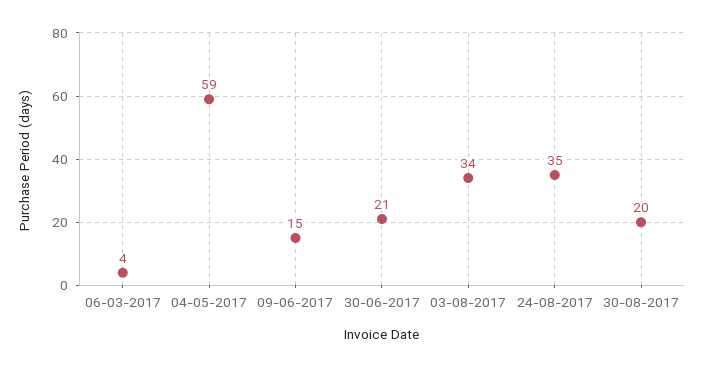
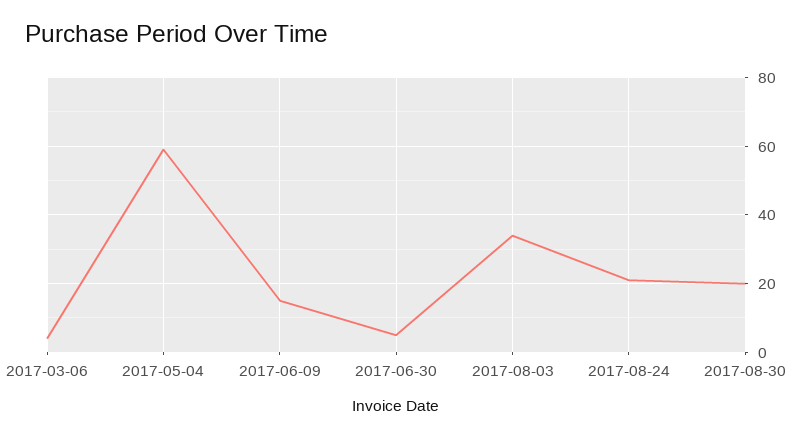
30-06-2017: 21 -> 5
24-08-2017: 35 -> 20

